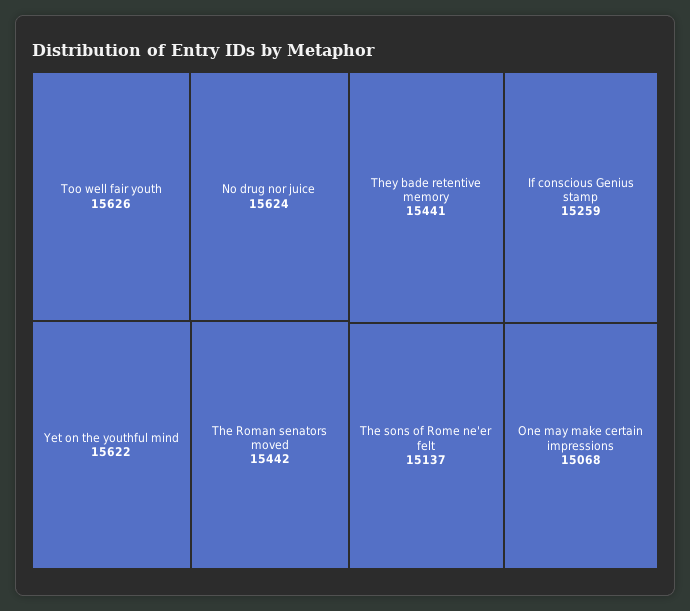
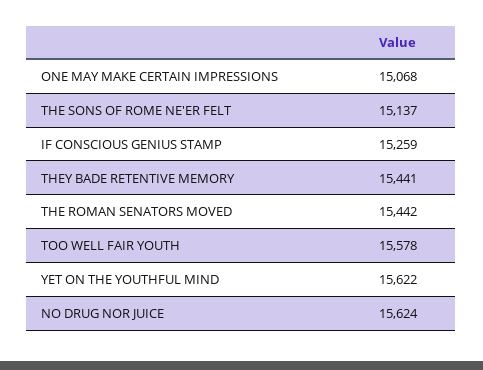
Too well fair youth: 15626 -> 15578

